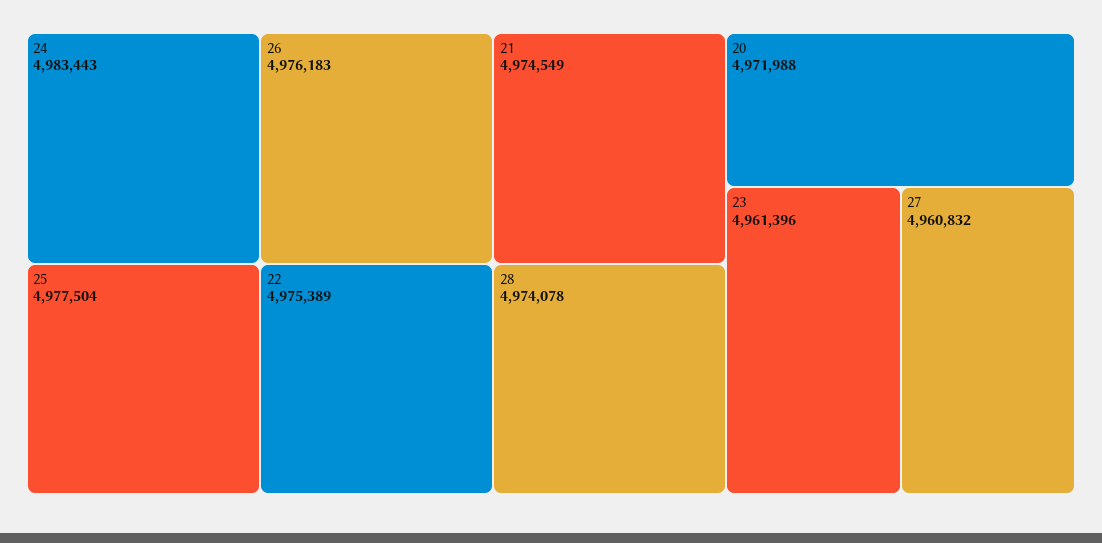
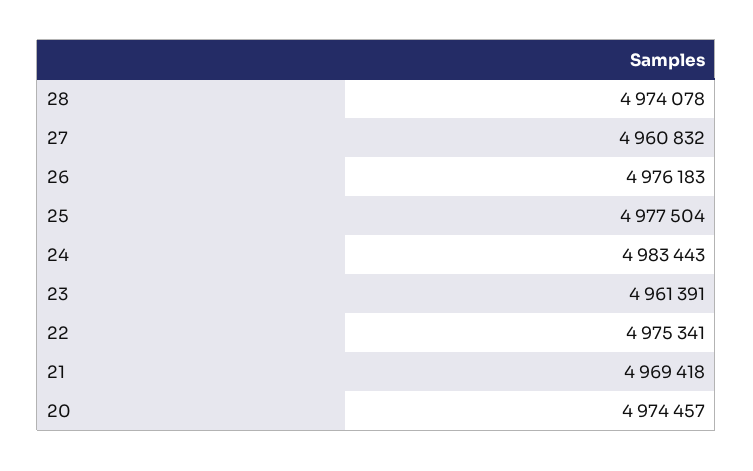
22: 4975389 -> 4975341
21: 4974549 -> 4969418
20: 4971988 -> 4974457
23: 4961396 -> 4961391

